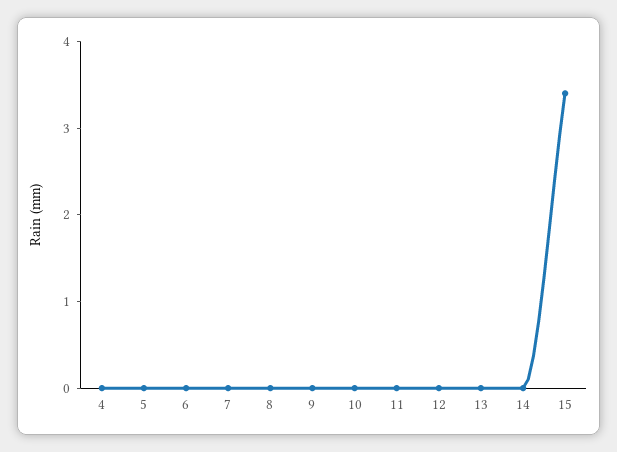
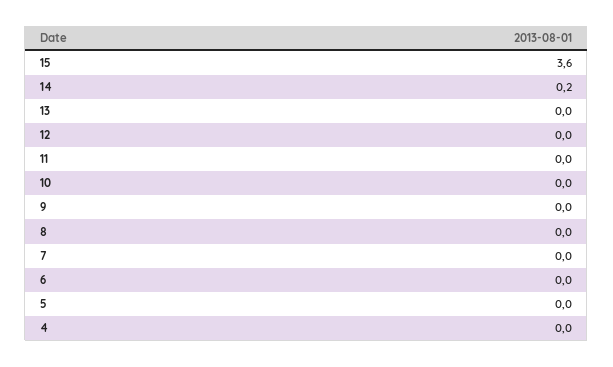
14: 0 -> 0.2
15: 3.4 -> 3.6

